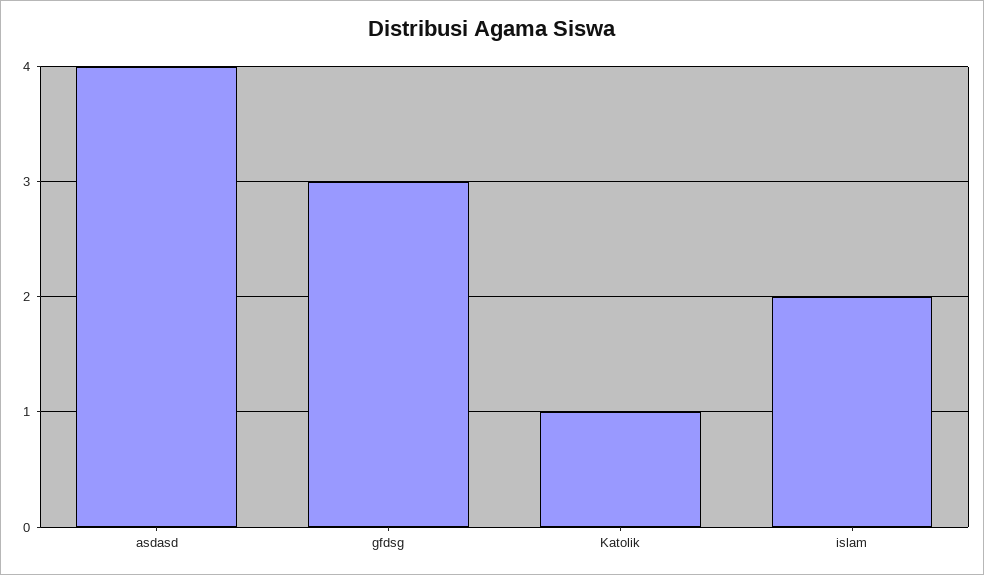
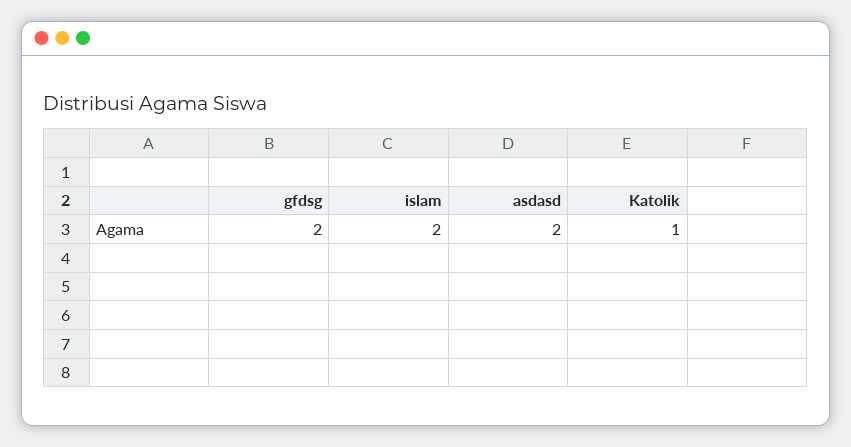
asdasd: 4 -> 2
gfdsg: 3 -> 2

